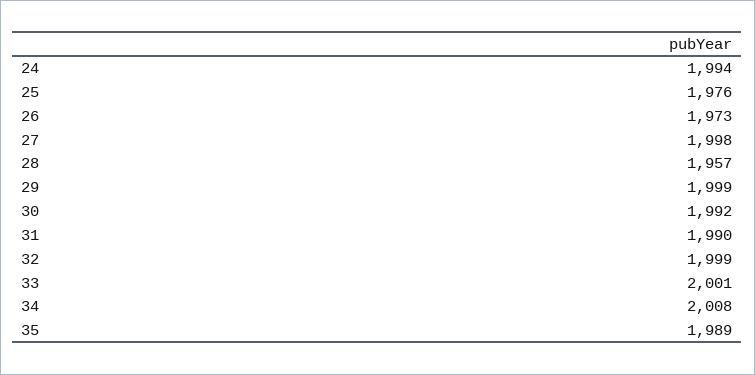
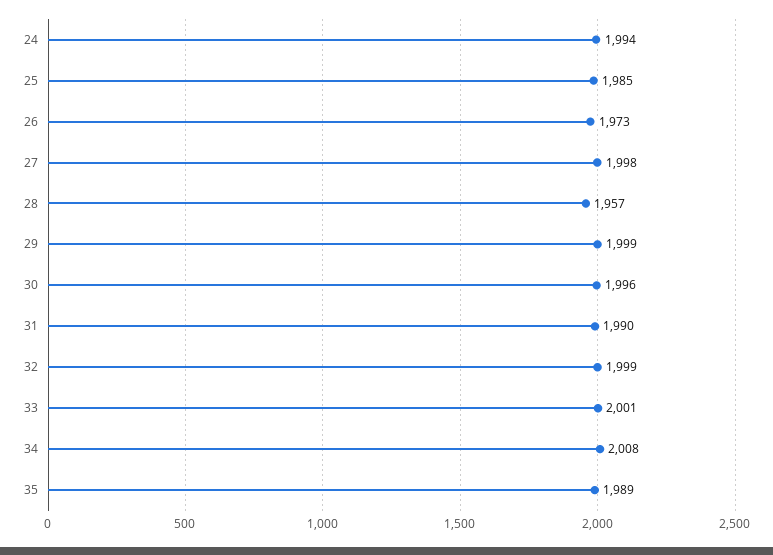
25: 1976 -> 1985
30: 1992 -> 1996

